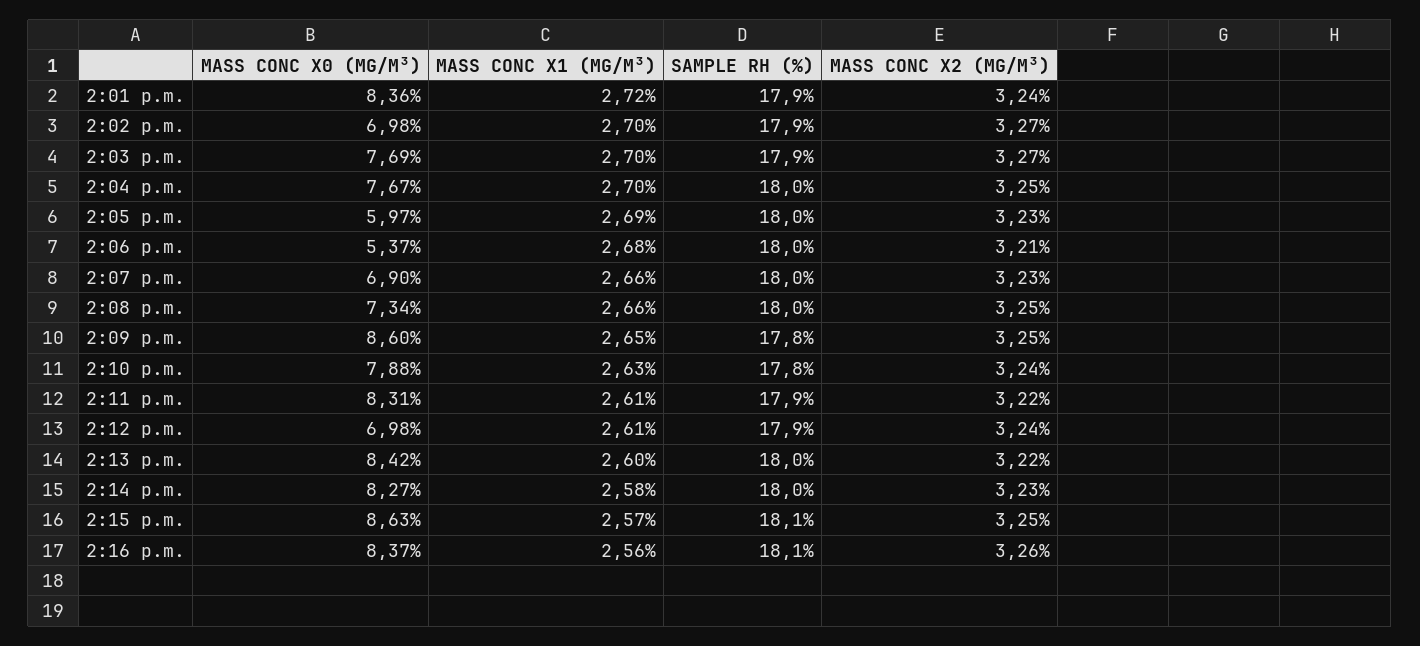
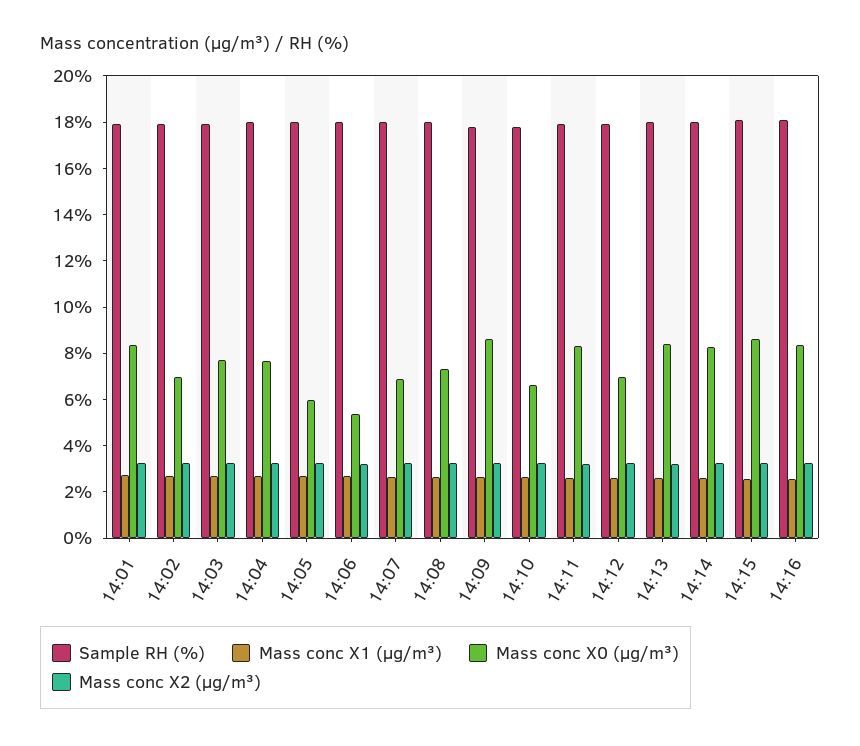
MASS CONC X0 (ΜG/M³), 2:10 p.m.: 7.88 -> 6.5

